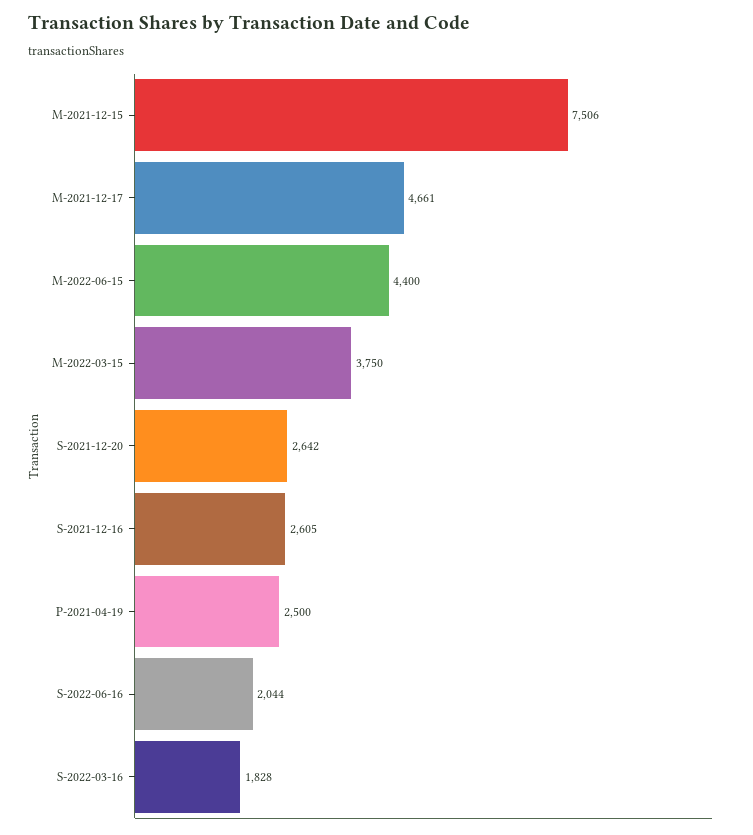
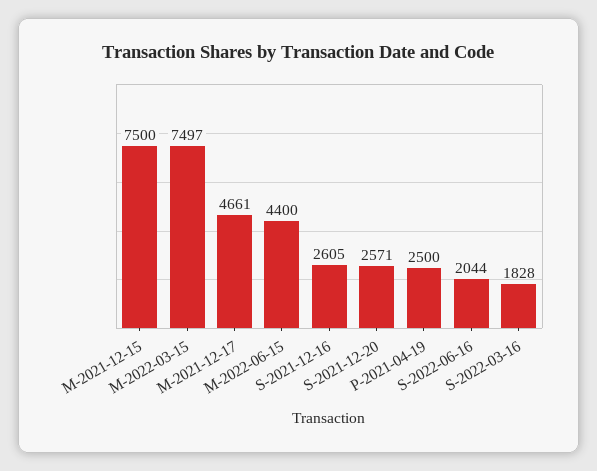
M-2021-12-15: 7506 -> 7500
M-2022-03-15: 3750 -> 7497
S-2021-12-20: 2642 -> 2571

